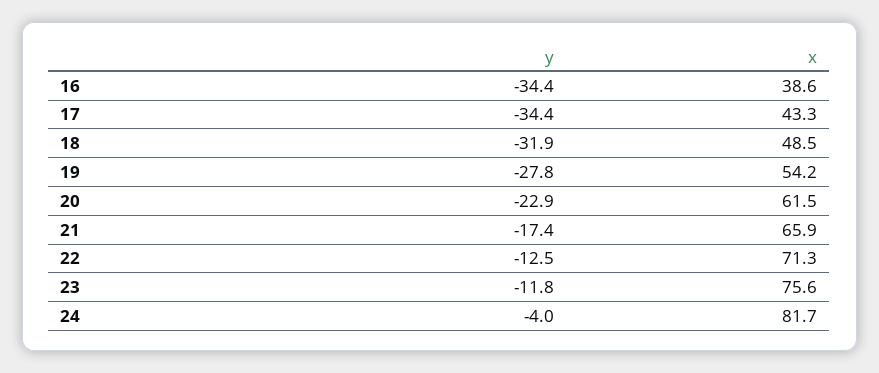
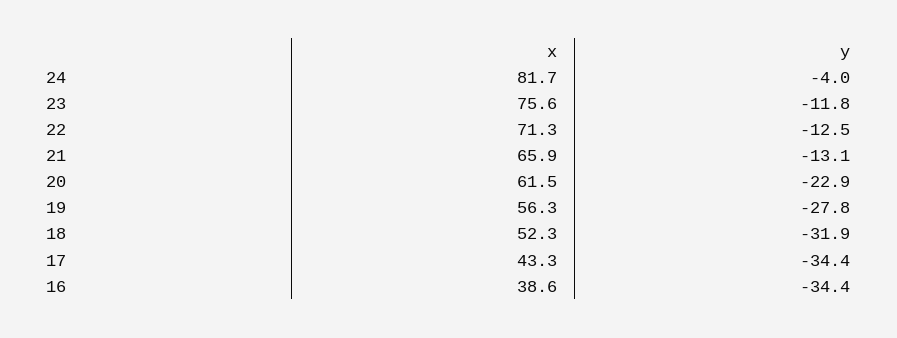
x, 18: 48.5 -> 52.3
x, 19: 54.2 -> 56.3
y, 21: -17.4 -> -13.1

